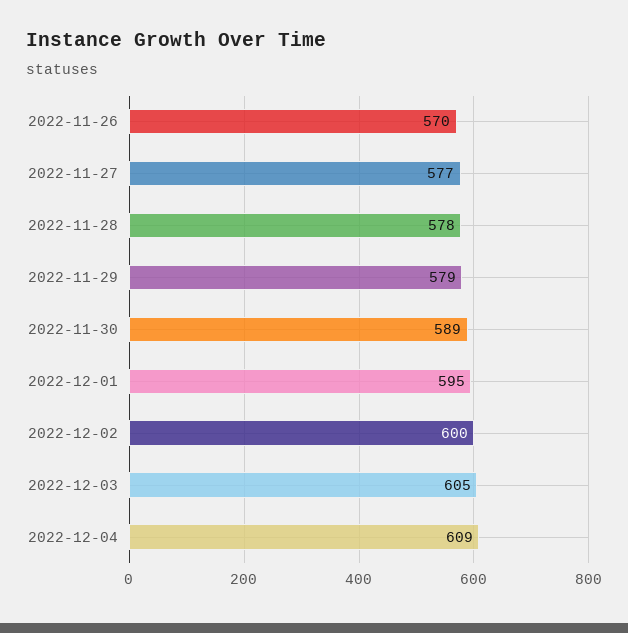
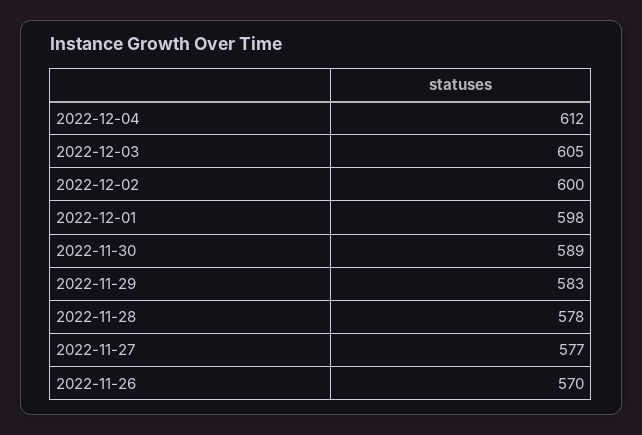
2022-11-29: 579 -> 583
2022-12-01: 595 -> 598
2022-12-04: 609 -> 612

